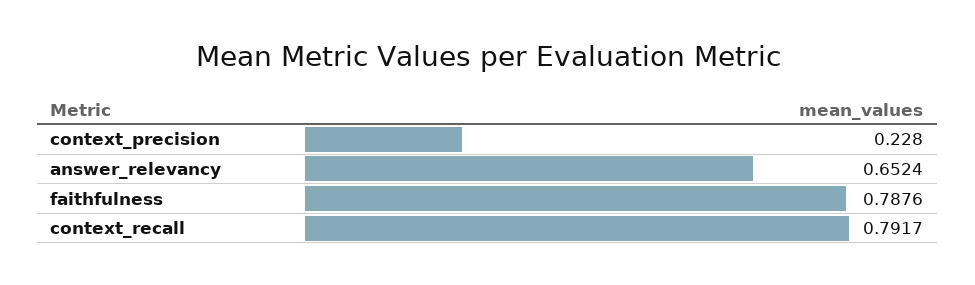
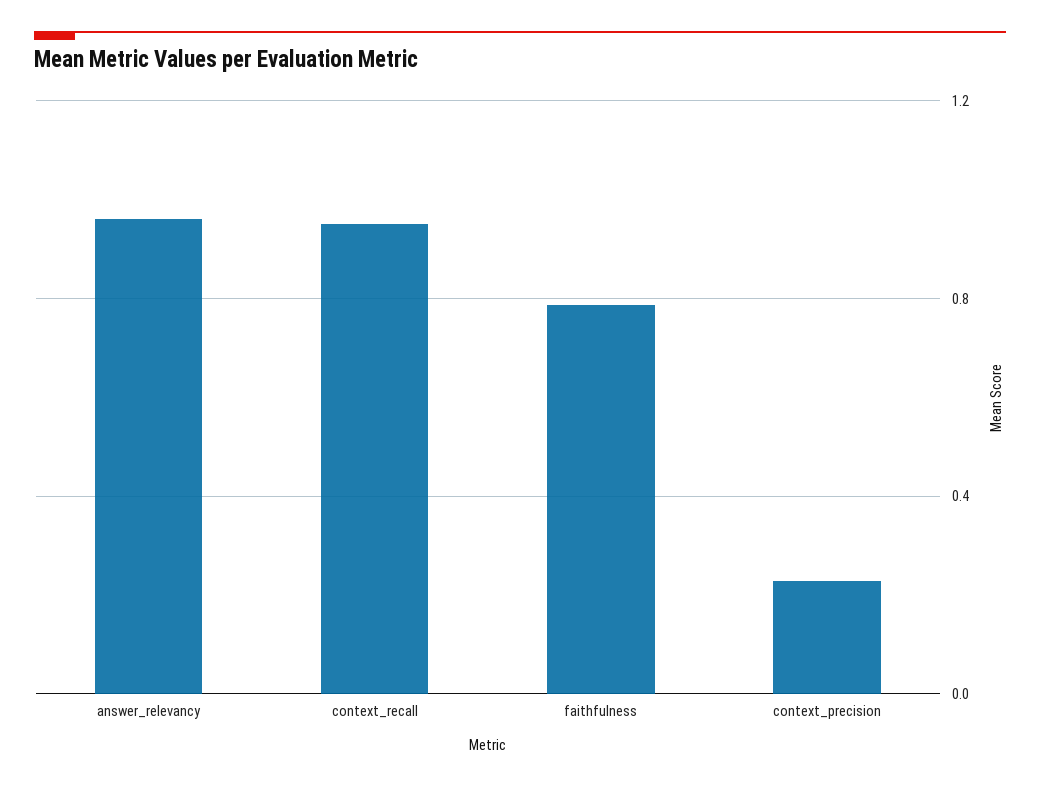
answer_relevancy: 0.6524 -> 0.95
context_recall: 0.7917 -> 0.95

